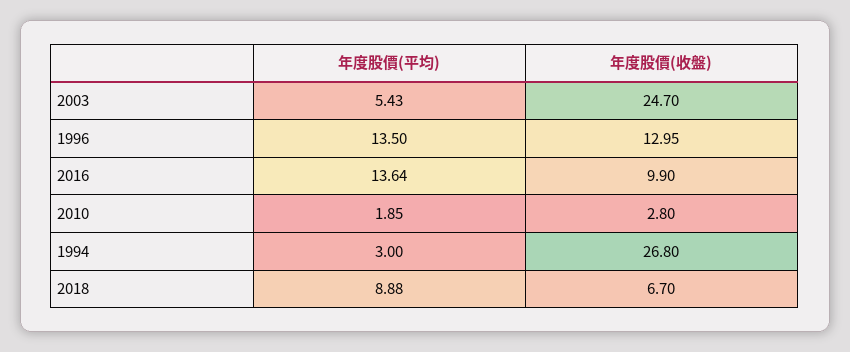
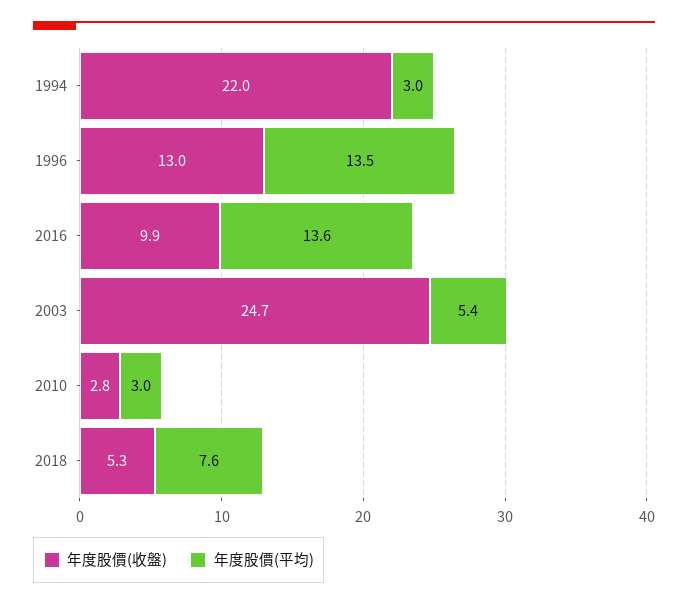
年度股價(平均), 2010: 1.85 -> 3
年度股價(收盤), 1994: 26.8 -> 22
年度股價(平均), 2018: 8.88 -> 7.6
年度股價(收盤), 2018: 6.7 -> 5.3

